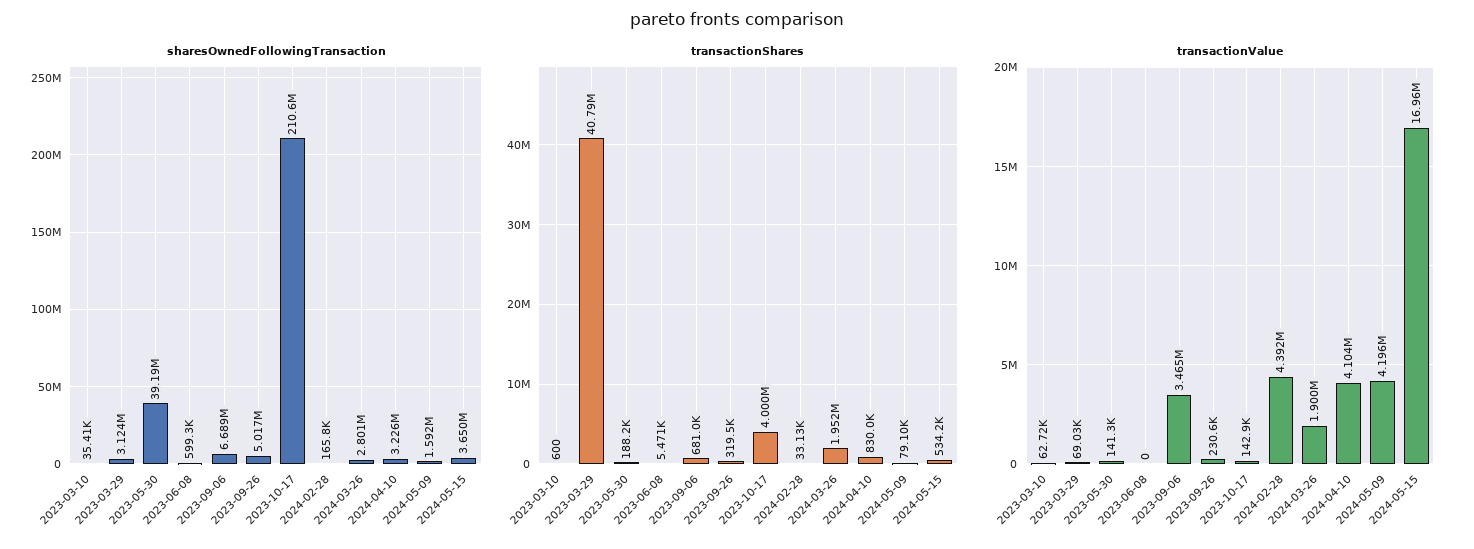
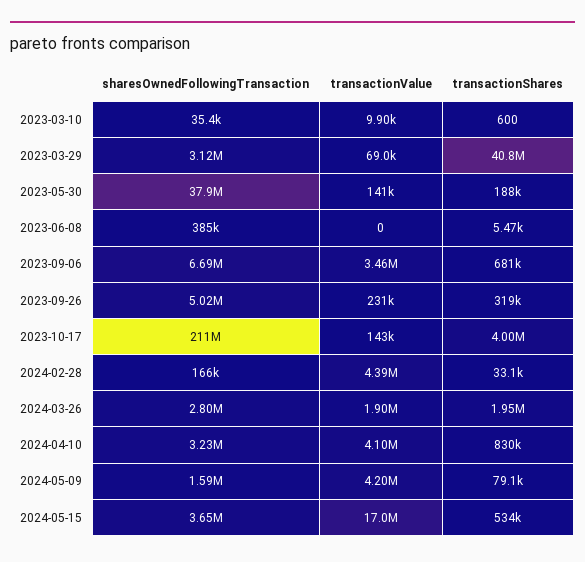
sharesOwnedFollowingTransaction, 2023-05-30: 39190000 -> 37900000
sharesOwnedFollowingTransaction, 2023-06-08: 599300 -> 385000
transactionValue, 2023-03-10: 62720 -> 9900

